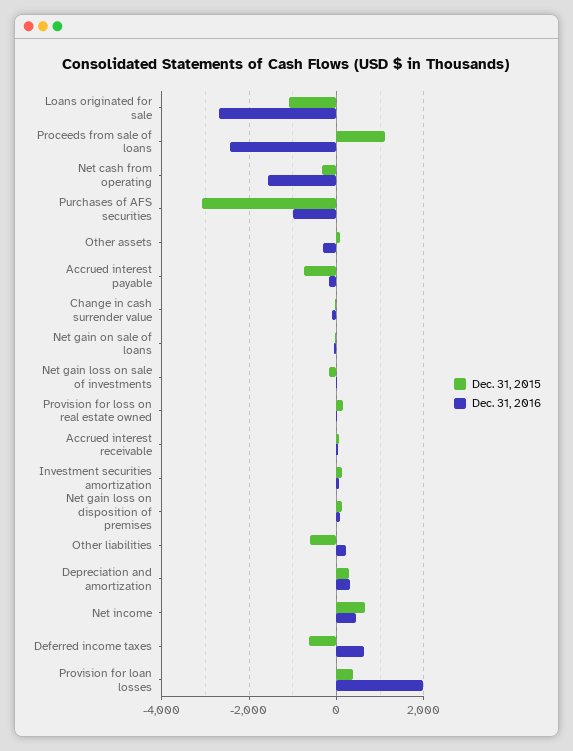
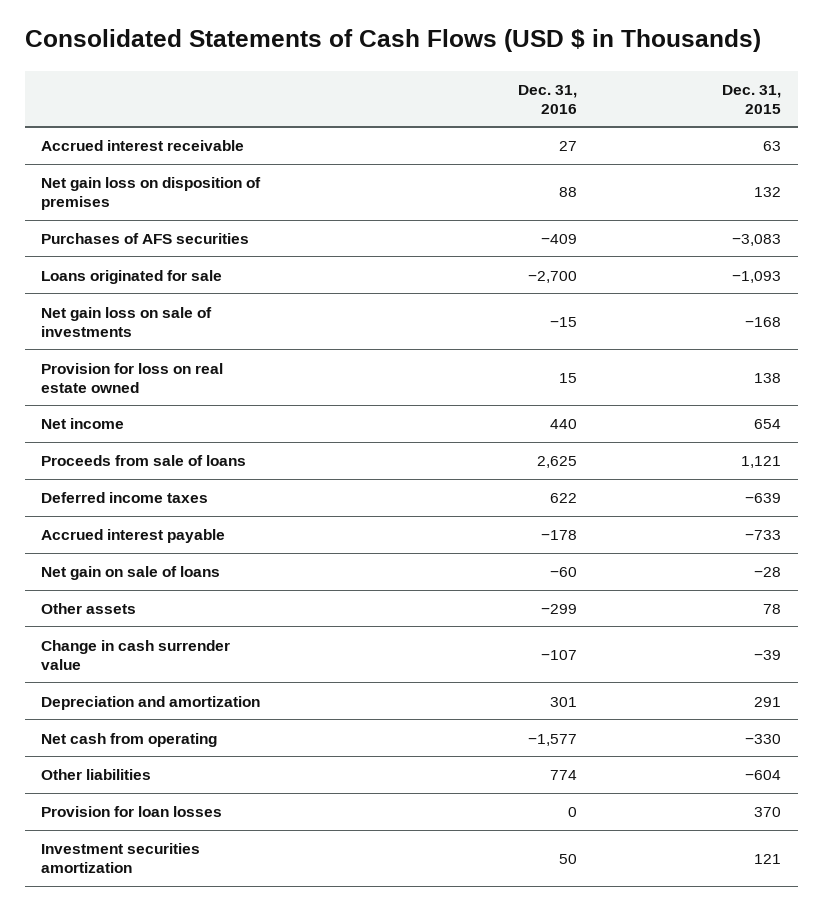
Dec. 31, 2016, Proceeds from sale of loans: -2400 -> 2625
Dec. 31, 2016, Purchases of AFS securities: -1000 -> -409
Dec. 31, 2016, Other liabilities: 200 -> 774
Dec. 31, 2016, Provision for loan losses: 2000 -> 0

